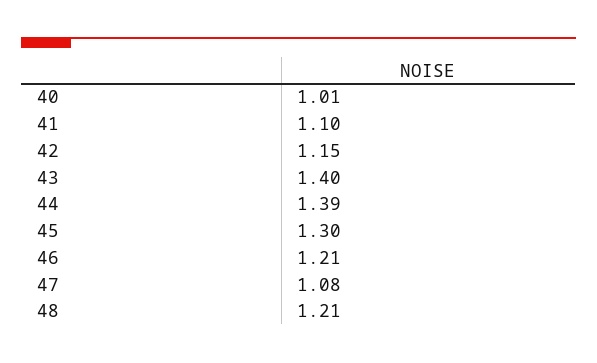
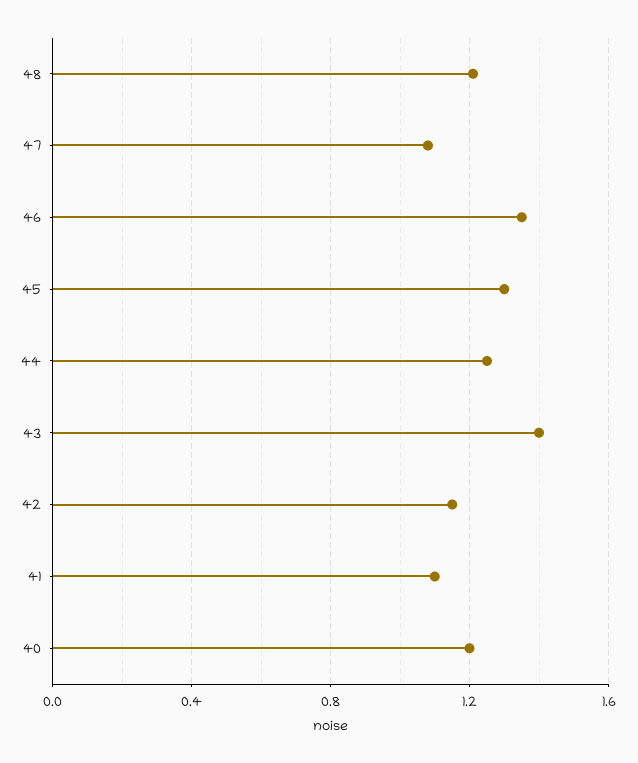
40: 1.01 -> 1.2
44: 1.39 -> 1.25
46: 1.21 -> 1.35

